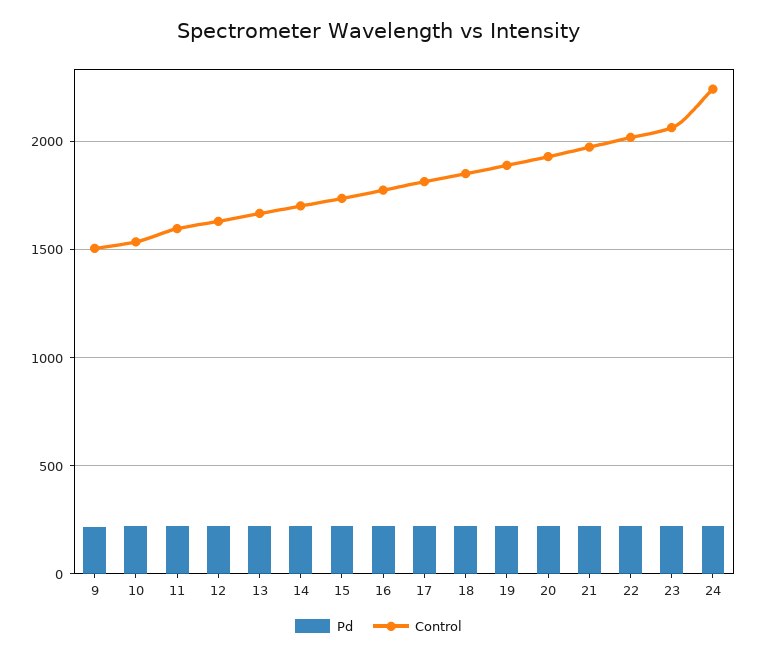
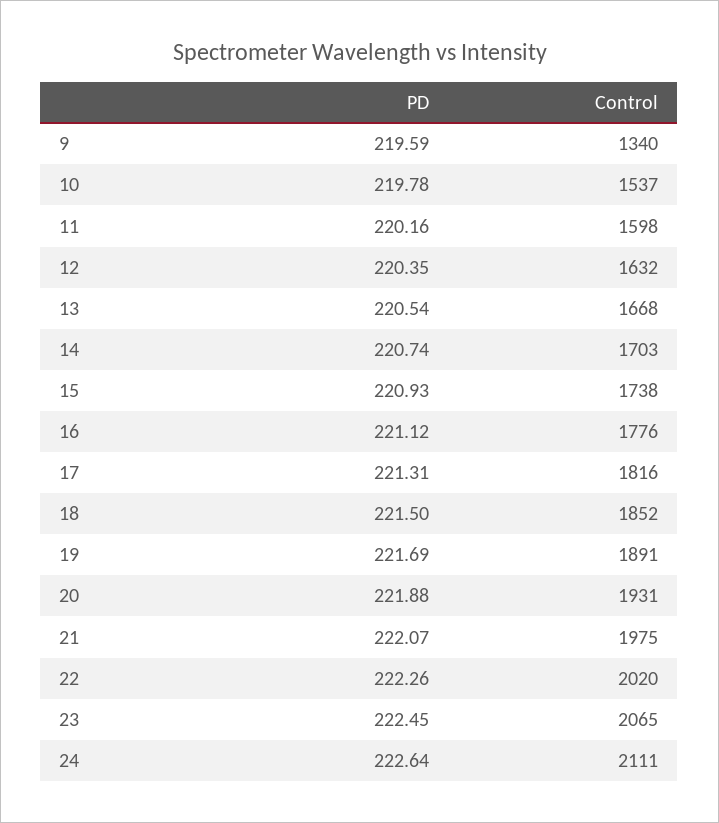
Control, 9: 1500 -> 1340
Control, 24: 2250 -> 2111

